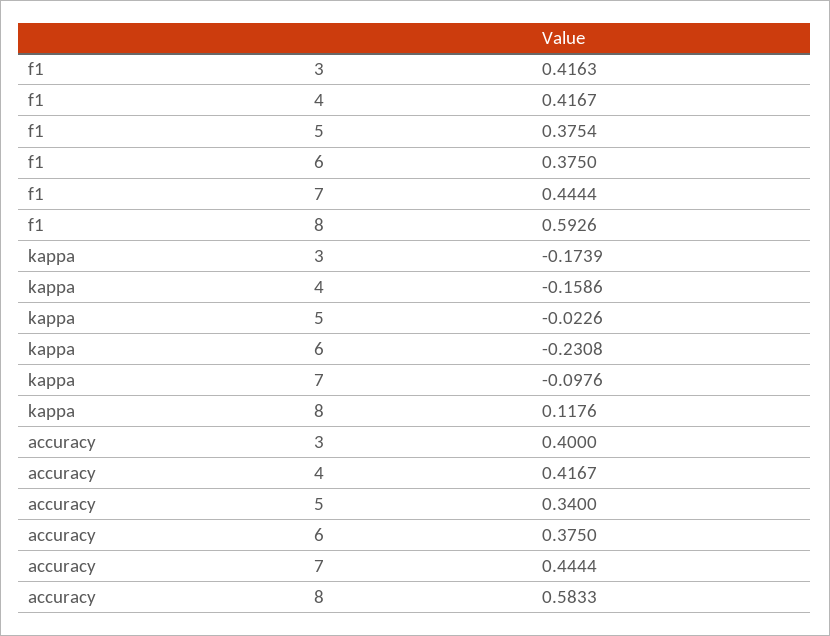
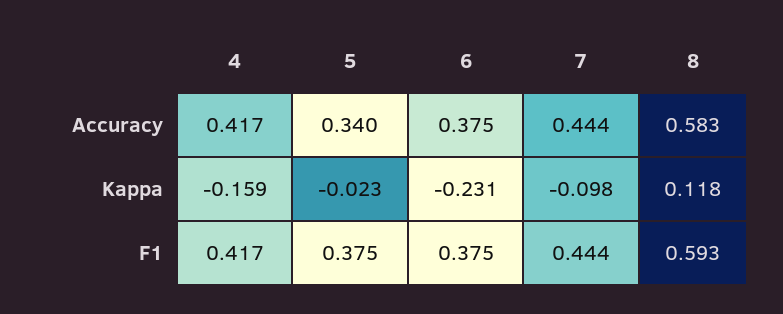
f1, 3: 0.4163 -> none
kappa, 3: -0.1739 -> none
accuracy, 3: 0.4 -> none

